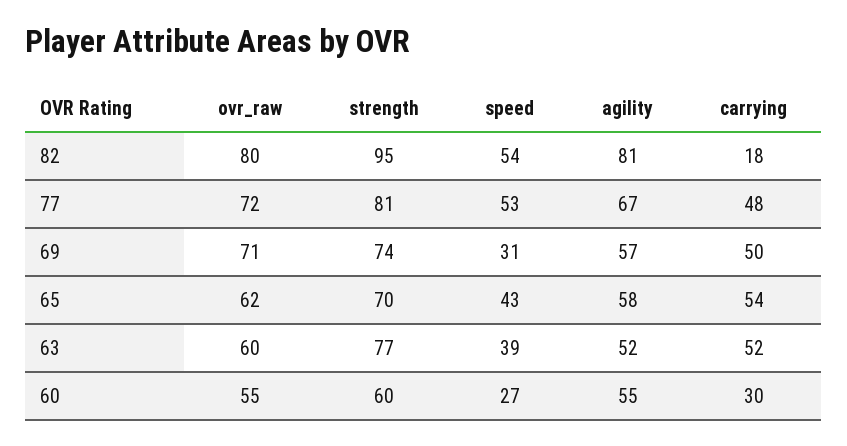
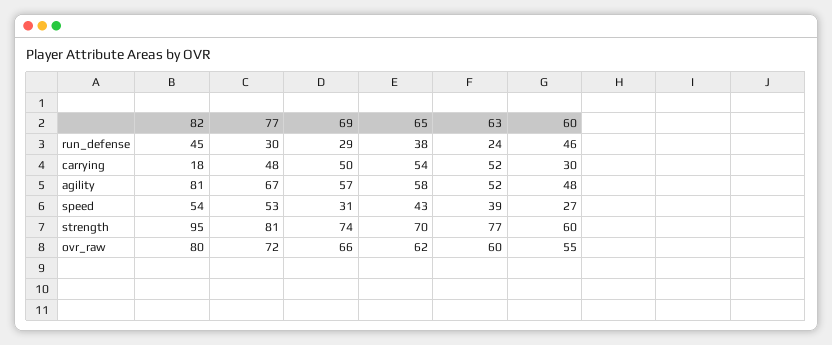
ovr_raw, 69: 71 -> 66
agility, 60: 55 -> 48
run_defense, 82: none -> 45
run_defense, 77: none -> 30
run_defense, 69: none -> 29
run_defense, 65: none -> 38
run_defense, 63: none -> 24
run_defense, 60: none -> 46

